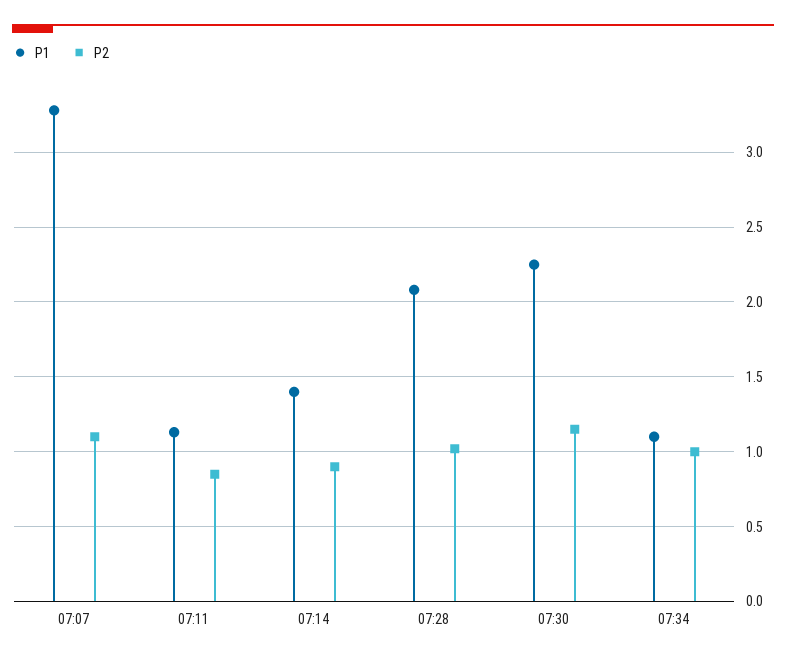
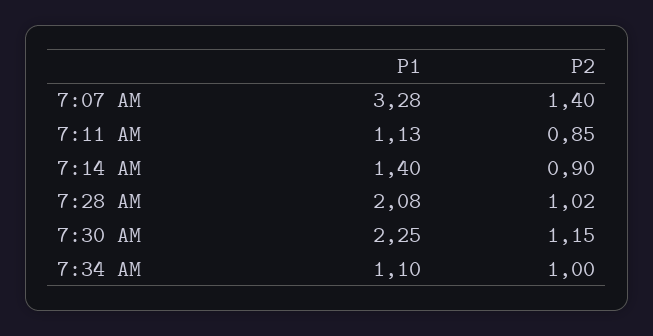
P2, 07:07: 1.1 -> 1.4

